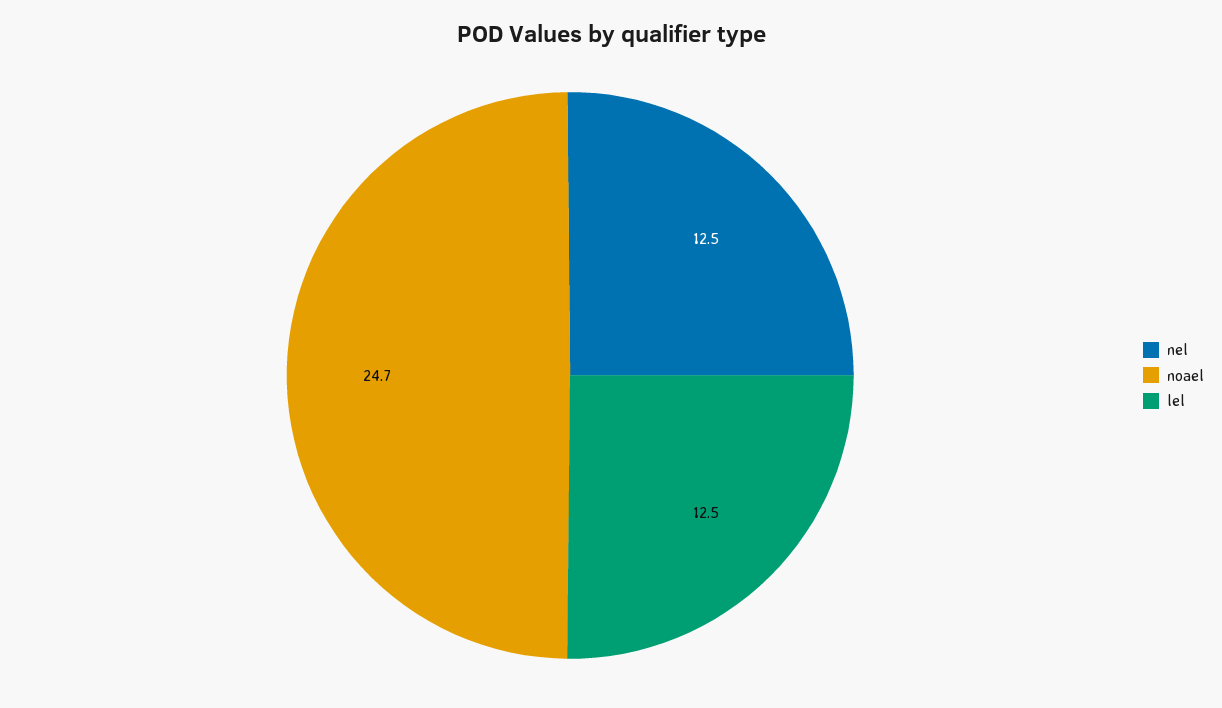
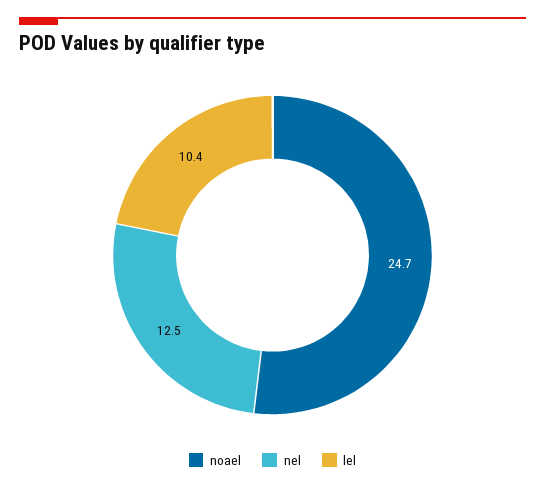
lel: 12.5 -> 10.4

